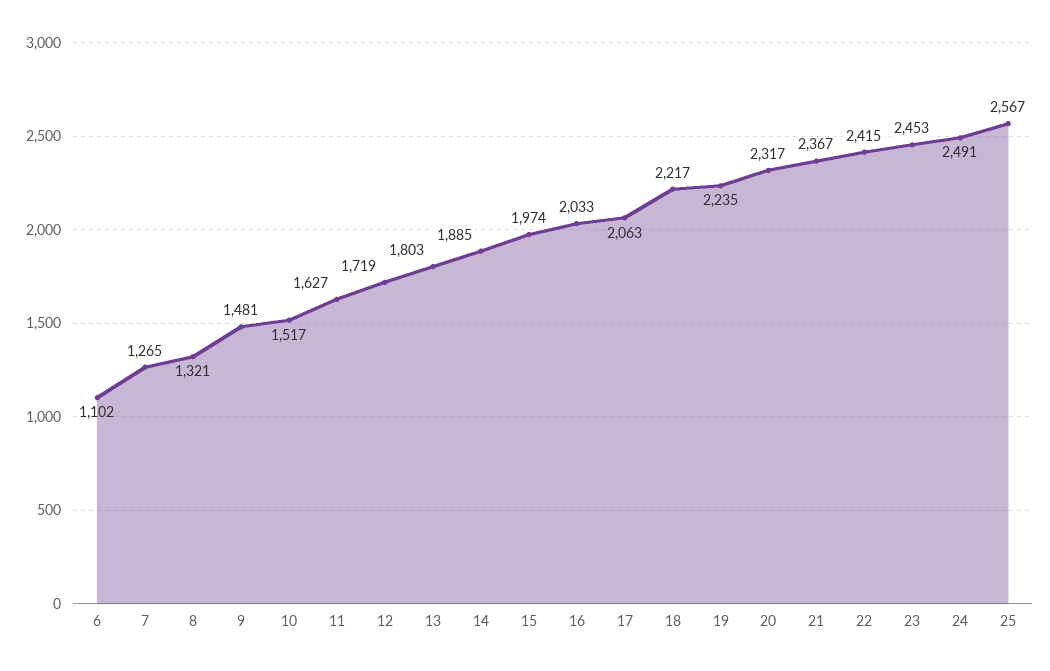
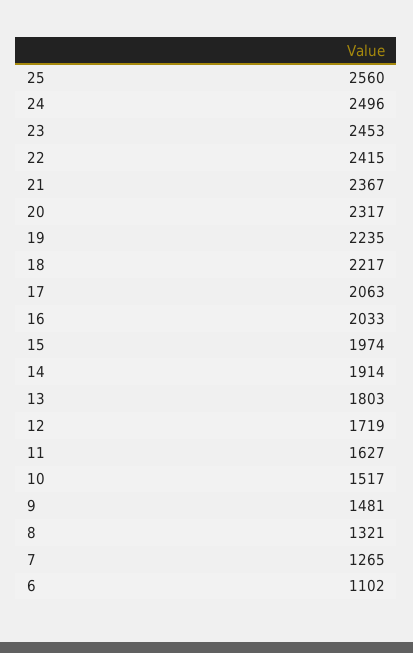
14: 1885 -> 1914
24: 2491 -> 2496
25: 2567 -> 2560

